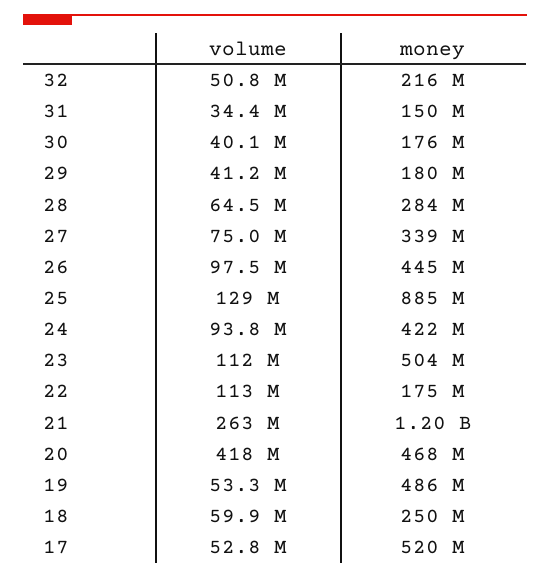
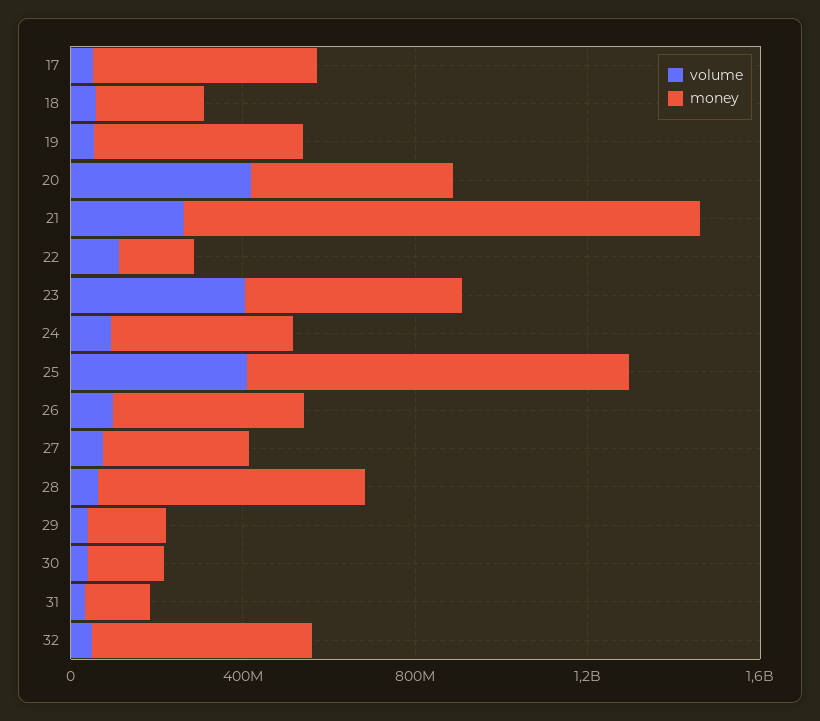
money, 32: 216000000 -> 500000000
money, 28: 284000000 -> 600000000
volume, 25: 129000000 -> 400000000
volume, 23: 112000000 -> 400000000

